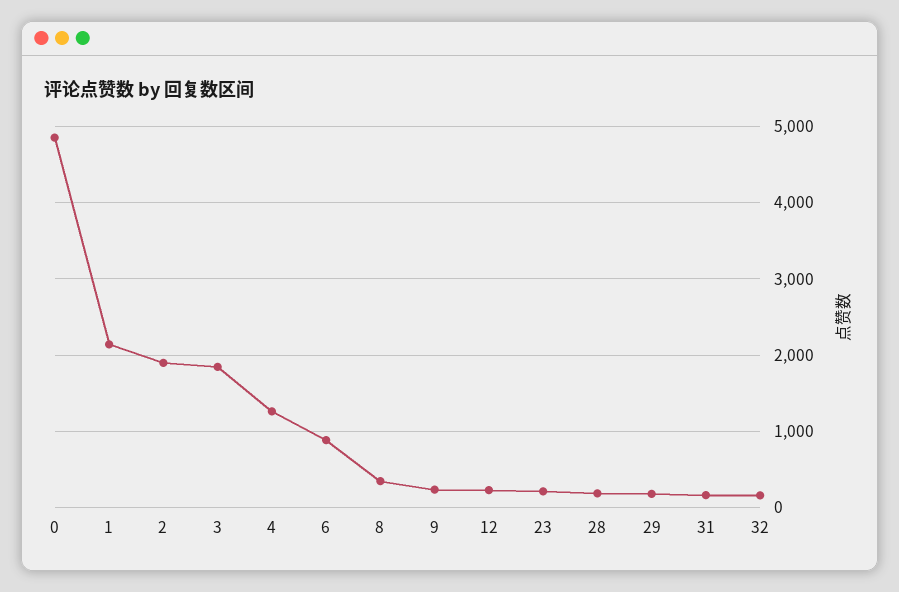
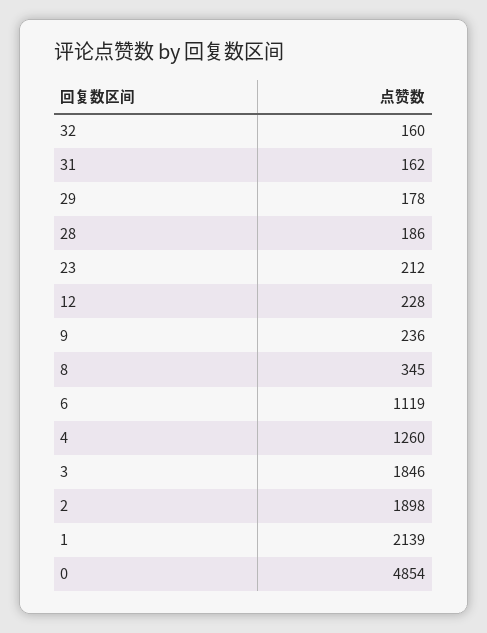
6: 900 -> 1119

